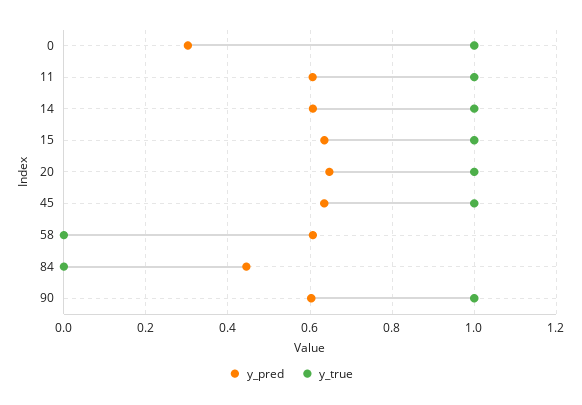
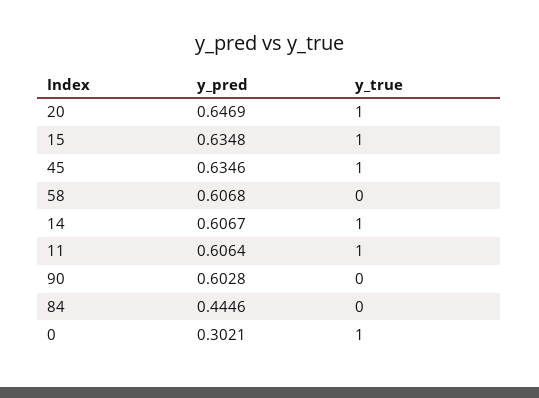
y_true, 90: 1 -> 0

